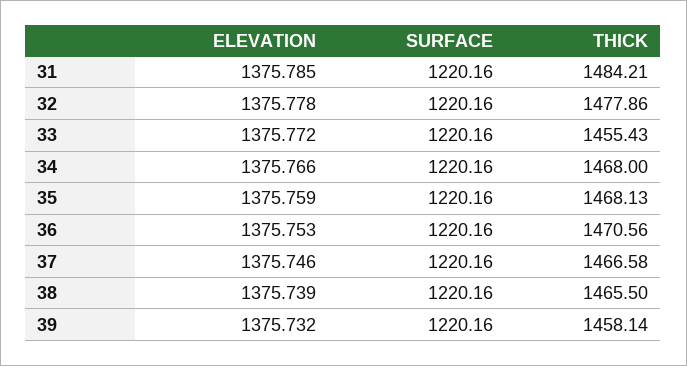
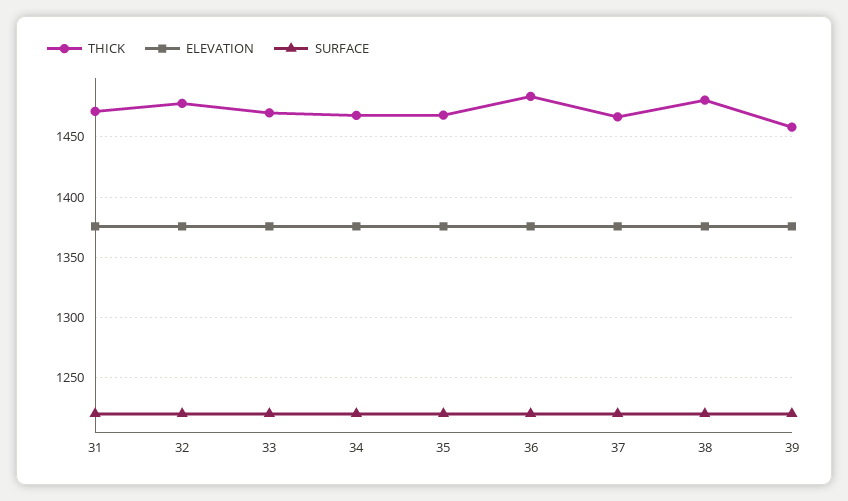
THICK, 31: 1484.21 -> 1470
THICK, 33: 1455.43 -> 1470
THICK, 36: 1470.56 -> 1485
THICK, 38: 1465.5 -> 1480

